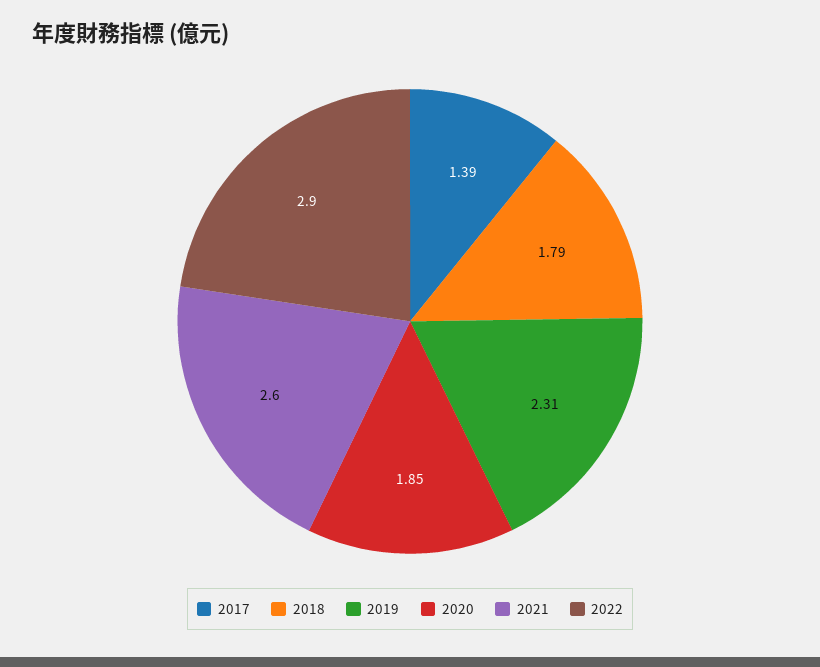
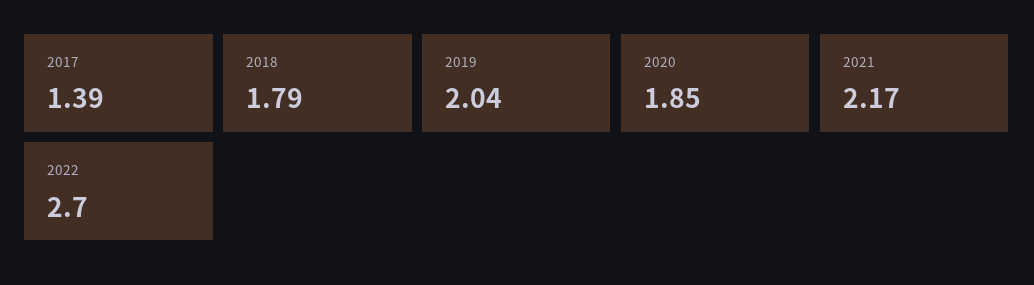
2019: 2.31 -> 2.04
2021: 2.6 -> 2.17
2022: 2.9 -> 2.7

